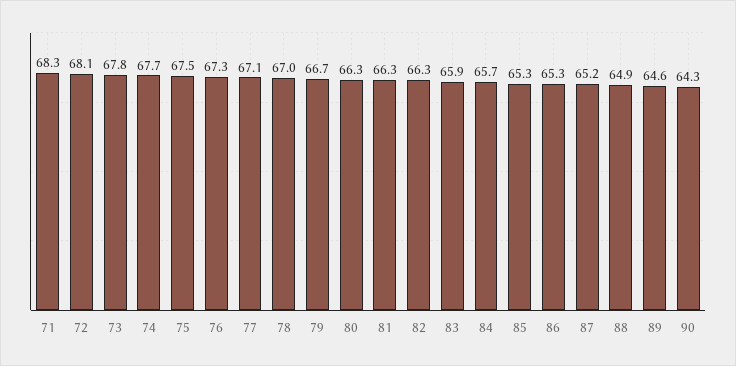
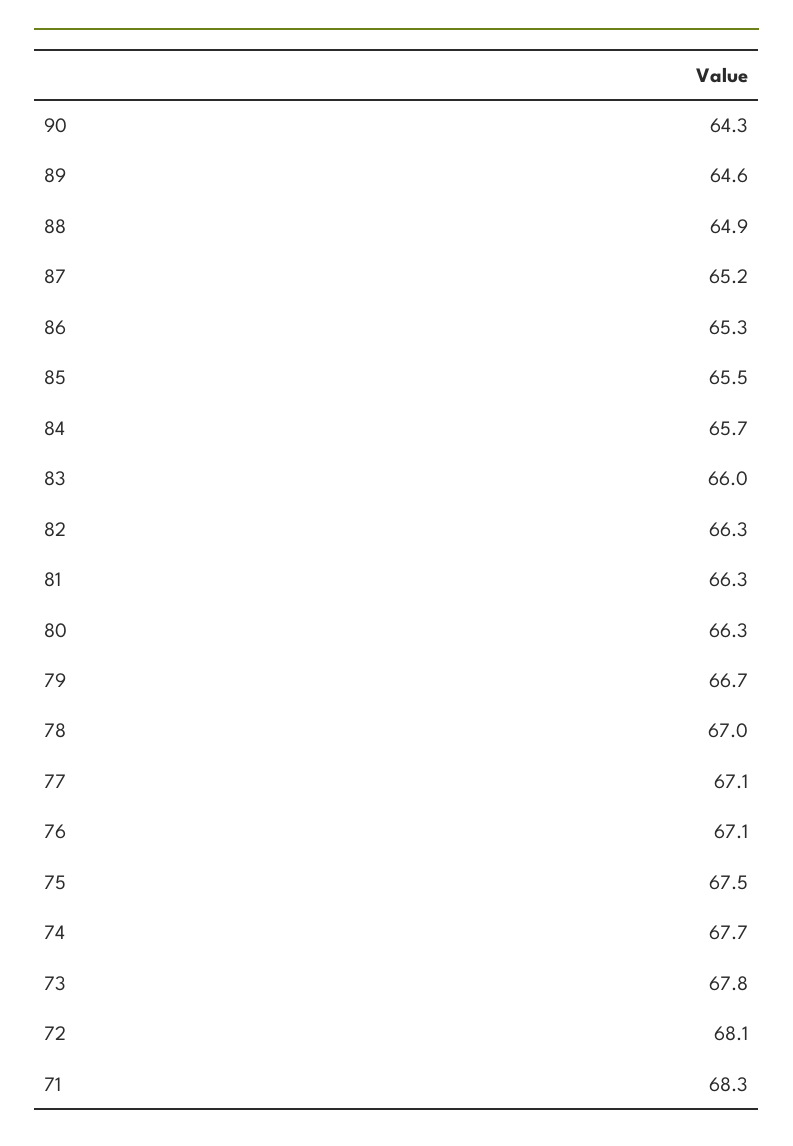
76: 67.3 -> 67.1
83: 65.9 -> 66
85: 65.3 -> 65.5

